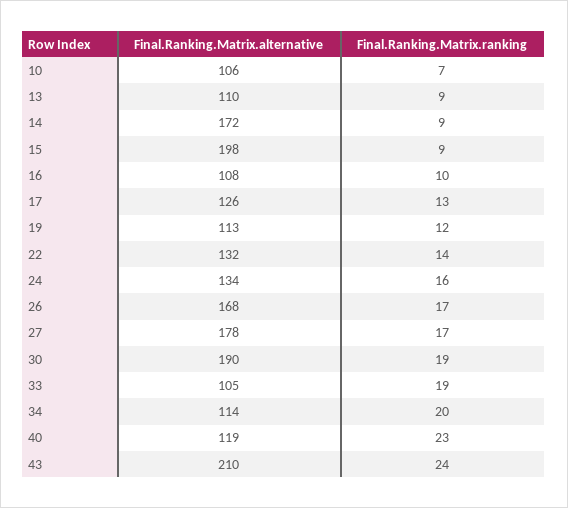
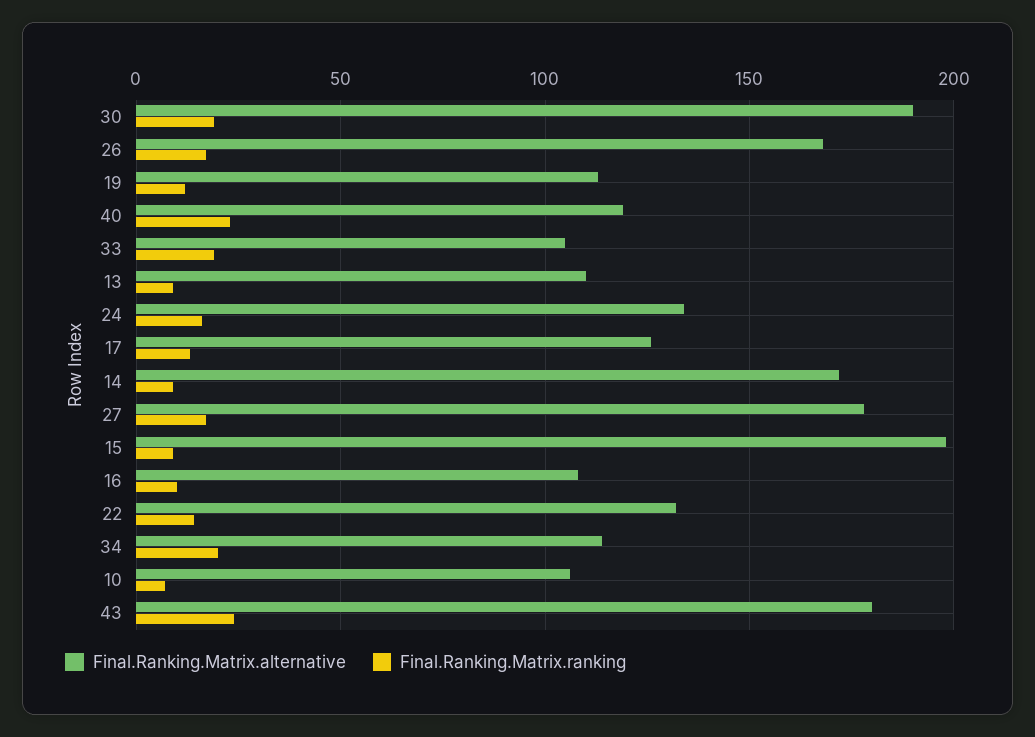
Final.Ranking.Matrix.alternative, 43: 210 -> 180

